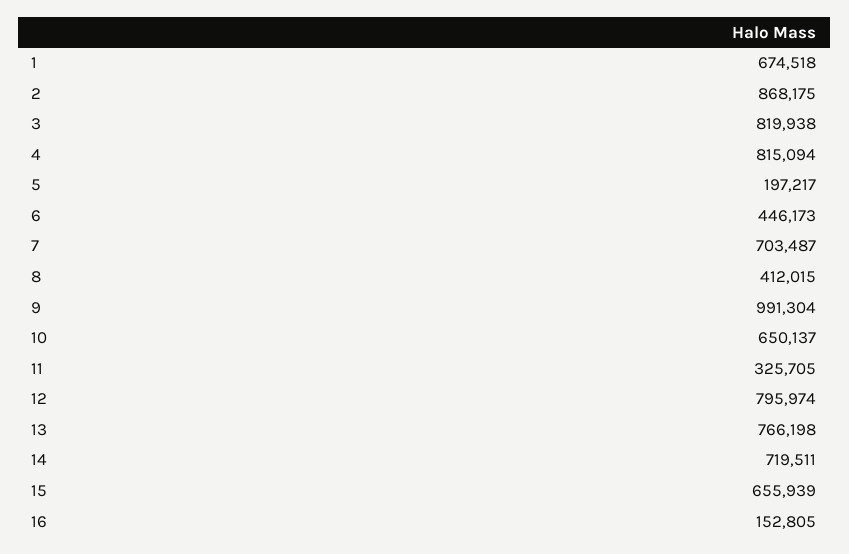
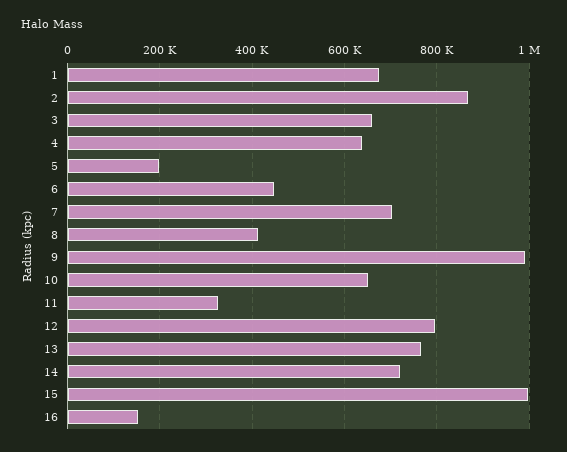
3: 819938 -> 660000
4: 815094 -> 640000
15: 655939 -> 1000000

